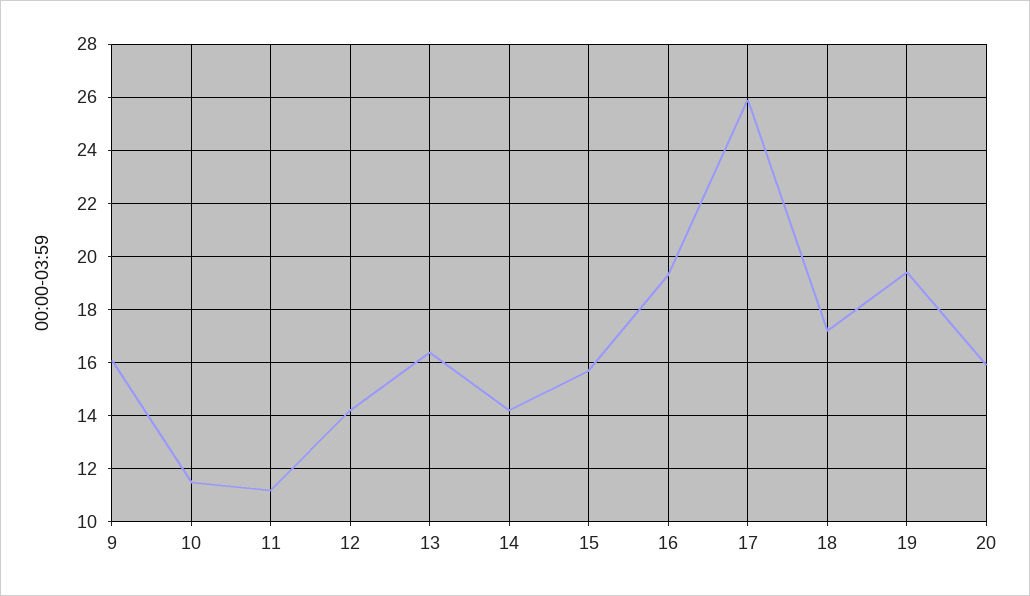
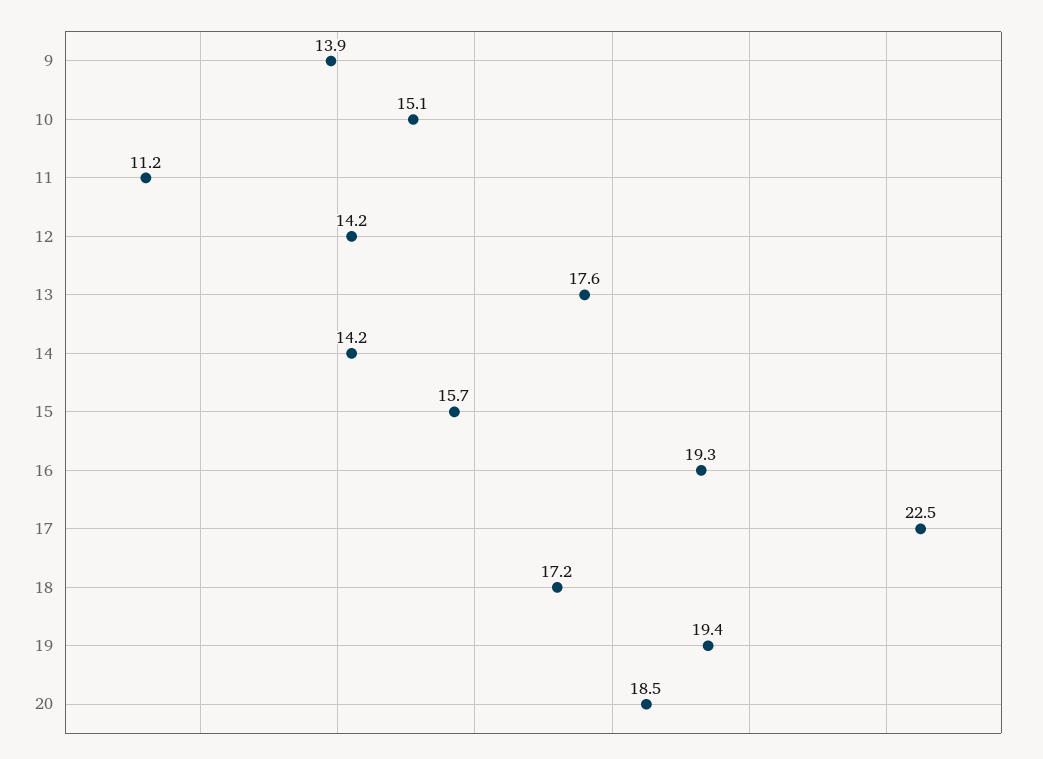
9: 16 -> 13.9
10: 11.5 -> 15.1
13: 16.5 -> 17.6
17: 26 -> 22.5
20: 16 -> 18.5

